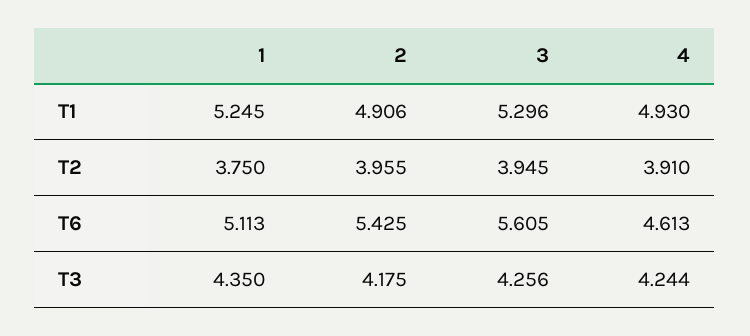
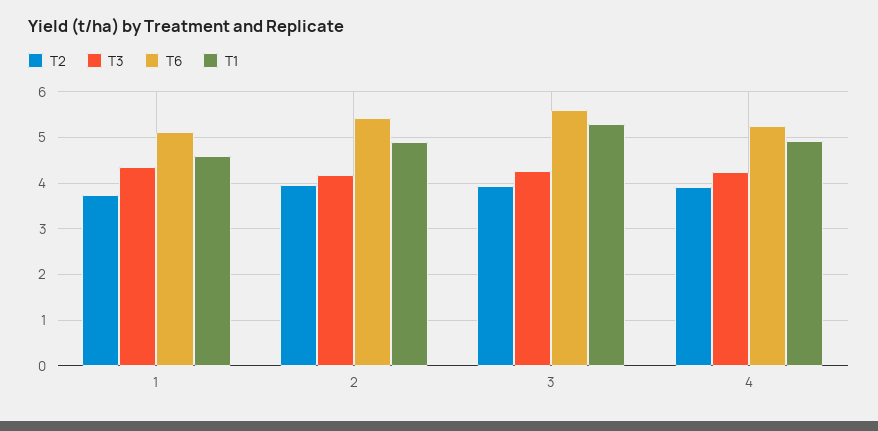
T1, 1: 5.245 -> 4.6
T6, 4: 4.613 -> 5.2

